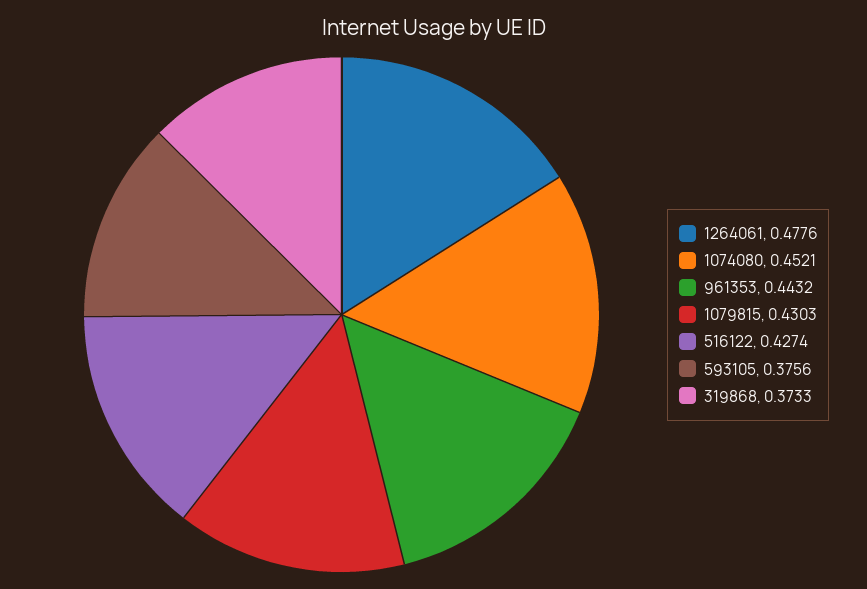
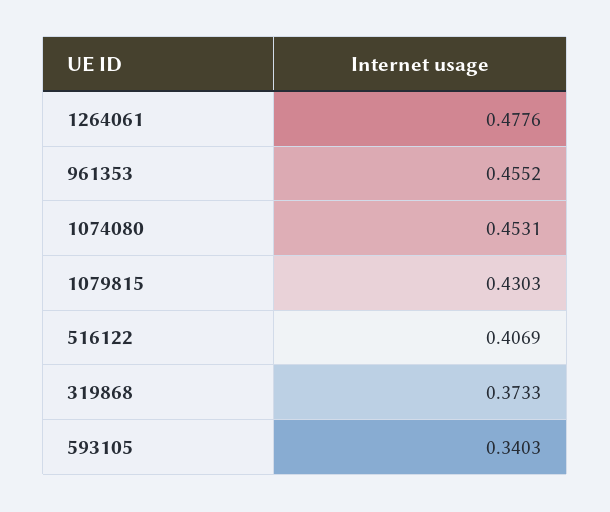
1074080: 0.4521 -> 0.4531
961353: 0.4432 -> 0.4552
516122: 0.4274 -> 0.4069
593105: 0.3756 -> 0.3403

